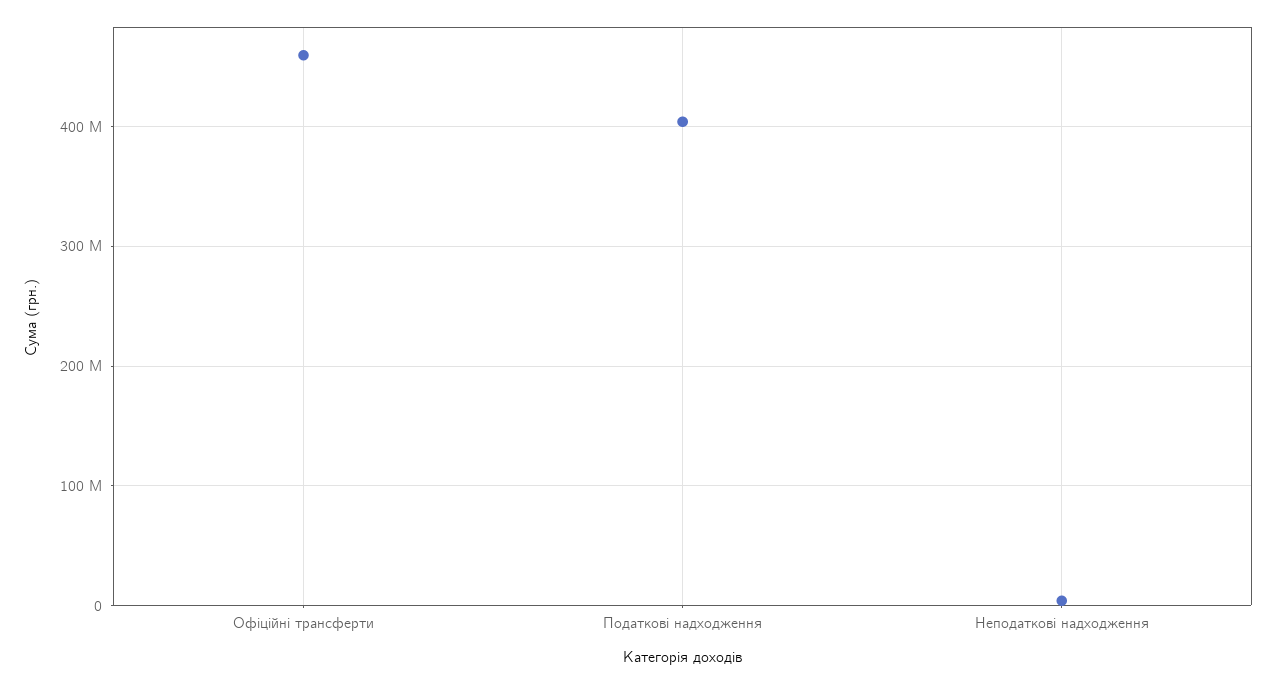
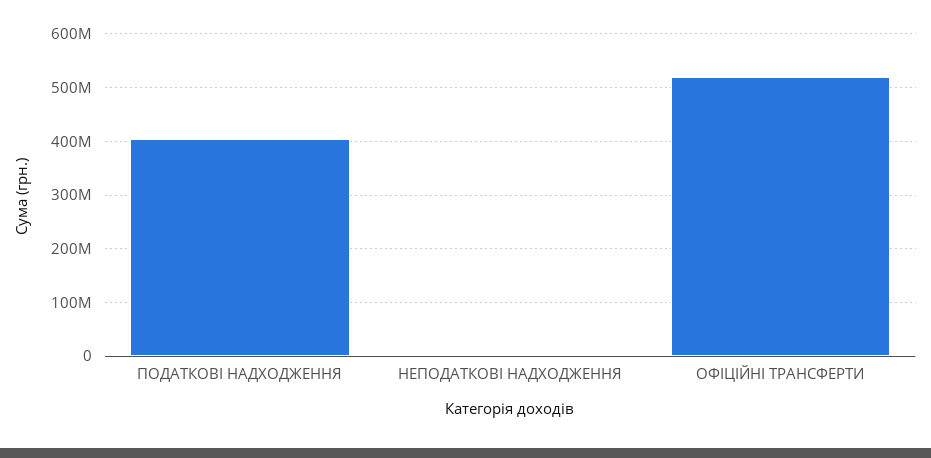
Офіційні трансферти: 460000000 -> 520000000

